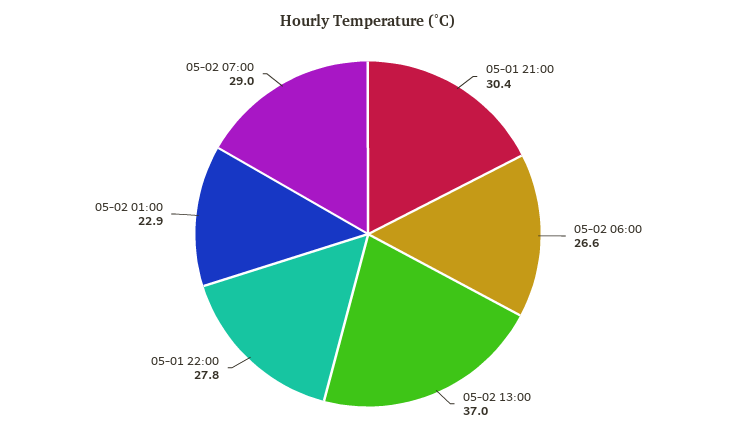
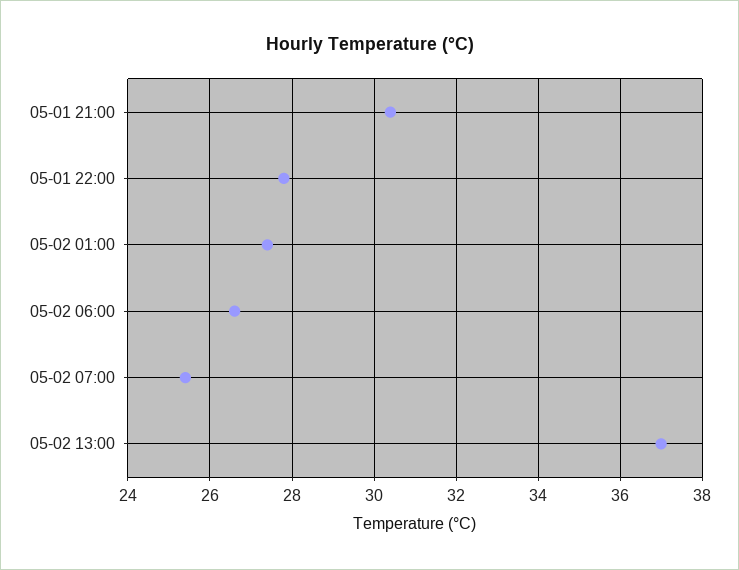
05-02 01:00: 22.9 -> 27.5
05-02 07:00: 29 -> 25.5

